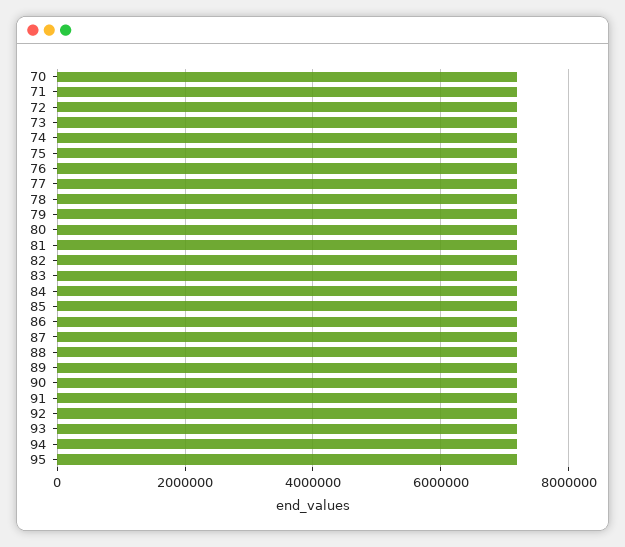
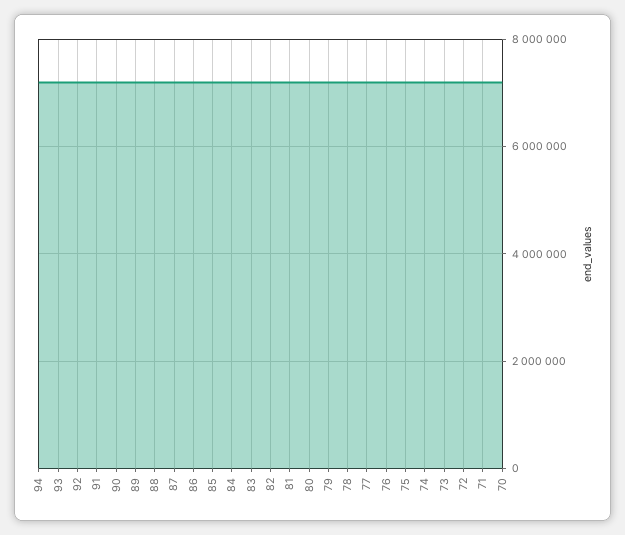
95: 7200000 -> none

